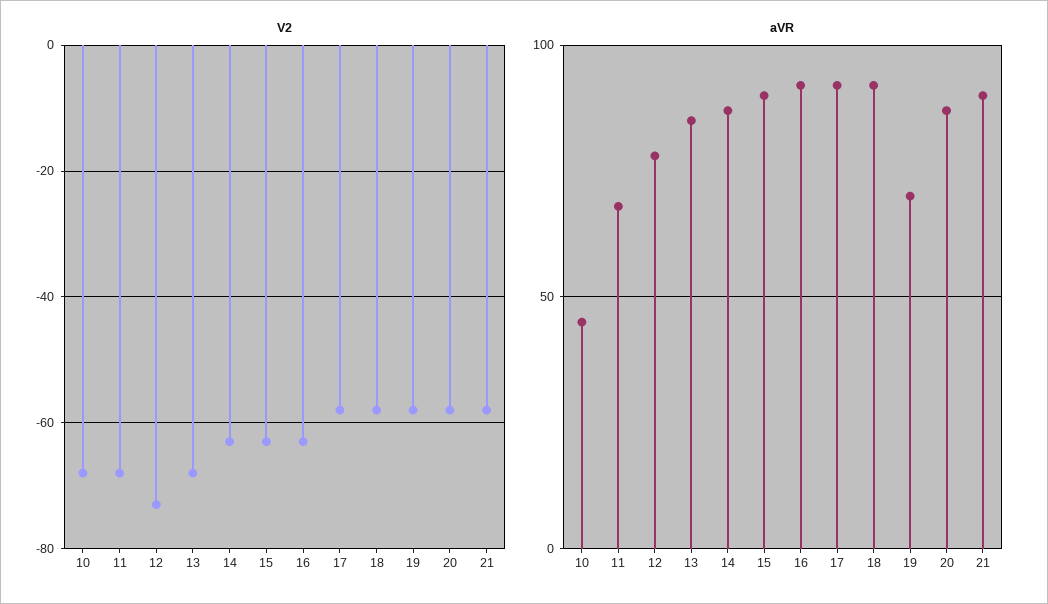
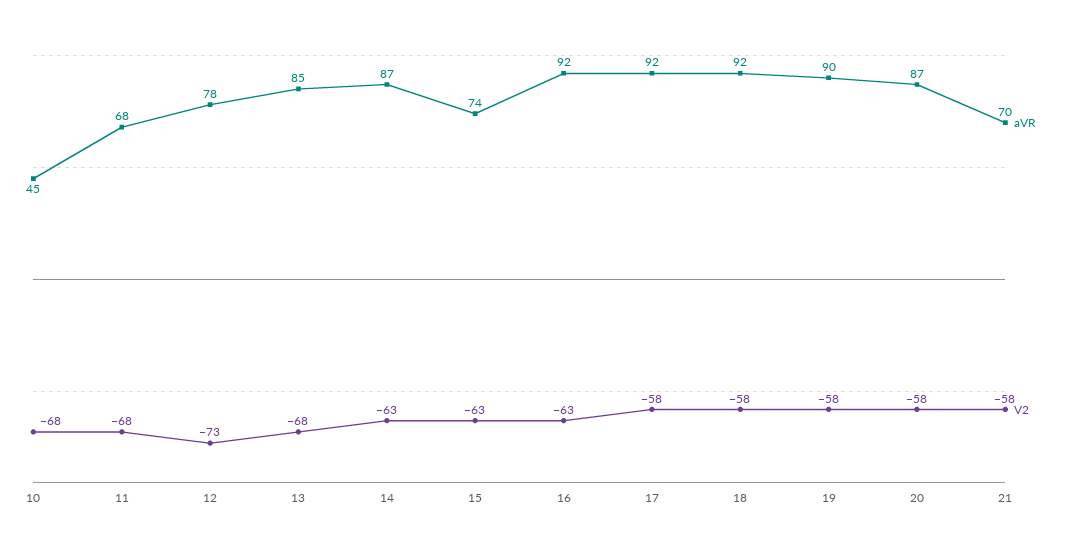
aVR, 15: 90 -> 74
aVR, 19: 70 -> 90
aVR, 21: 90 -> 70

